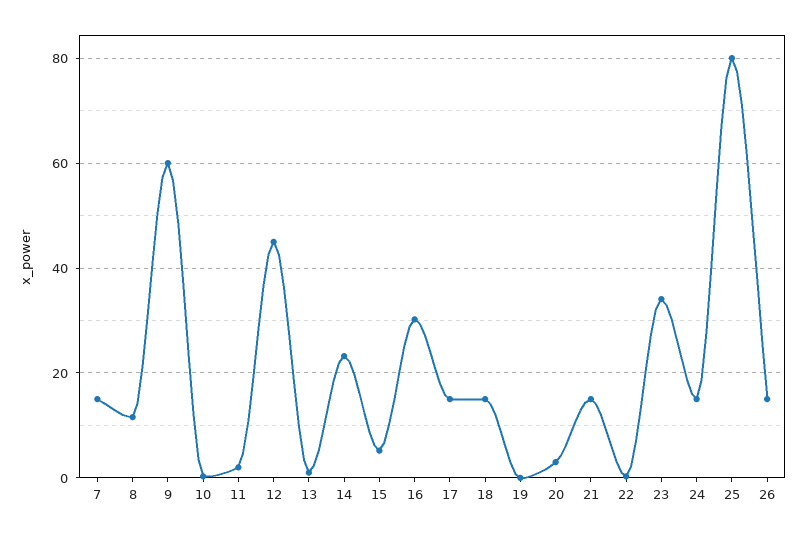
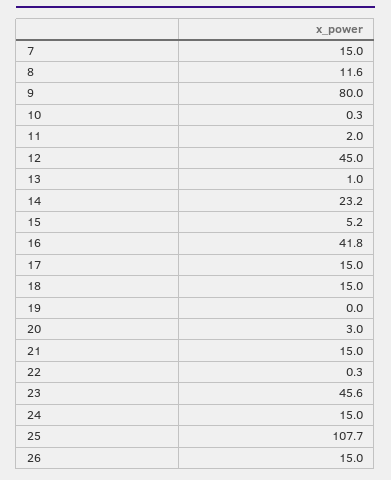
9: 60 -> 80
16: 30 -> 41.8
23: 34 -> 45.6
25: 80 -> 107.7

